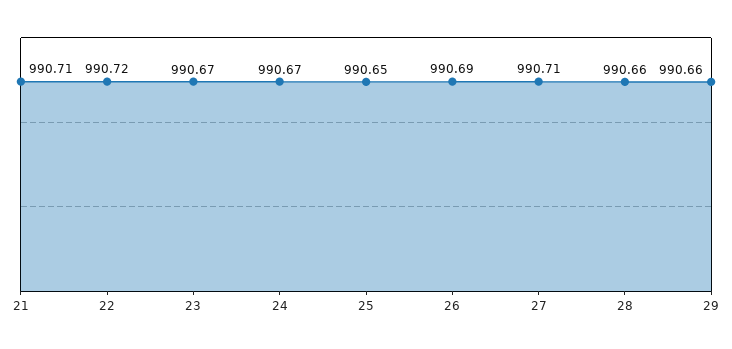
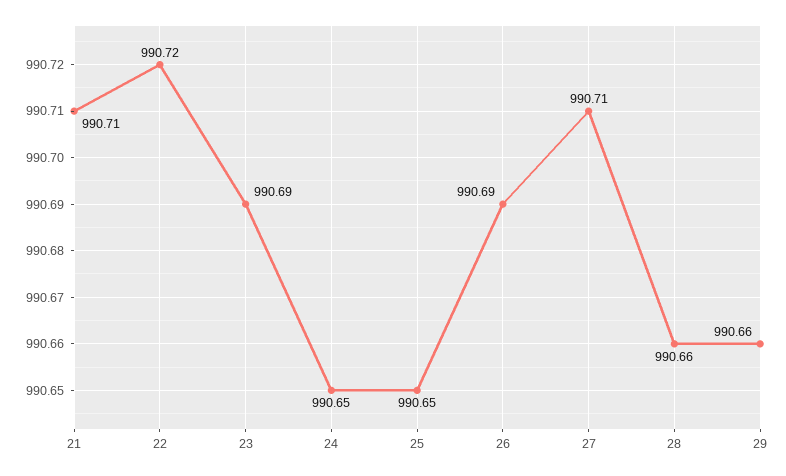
23: 990.67 -> 990.69
24: 990.67 -> 990.65

